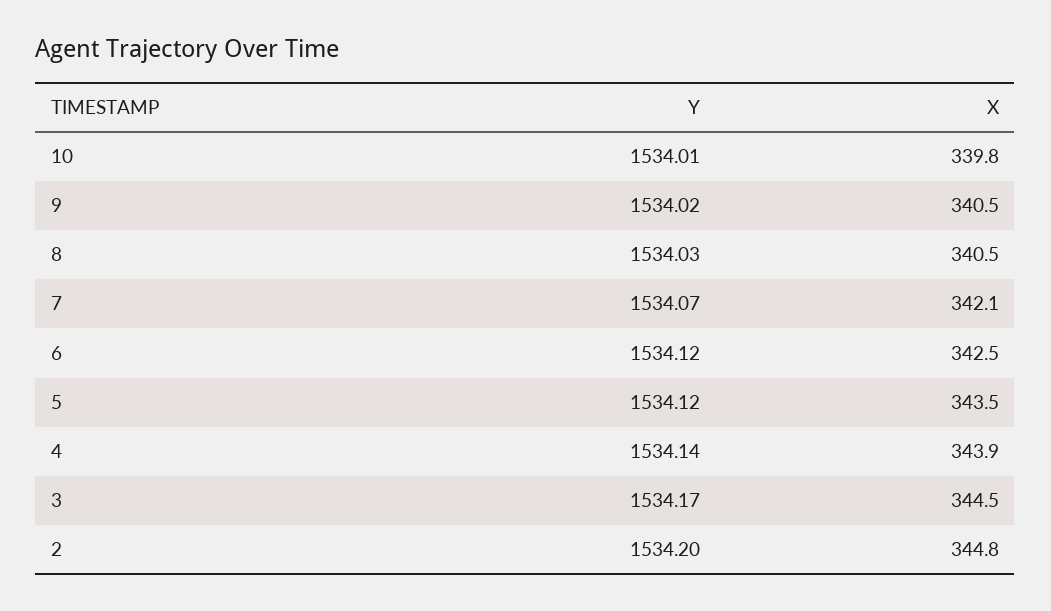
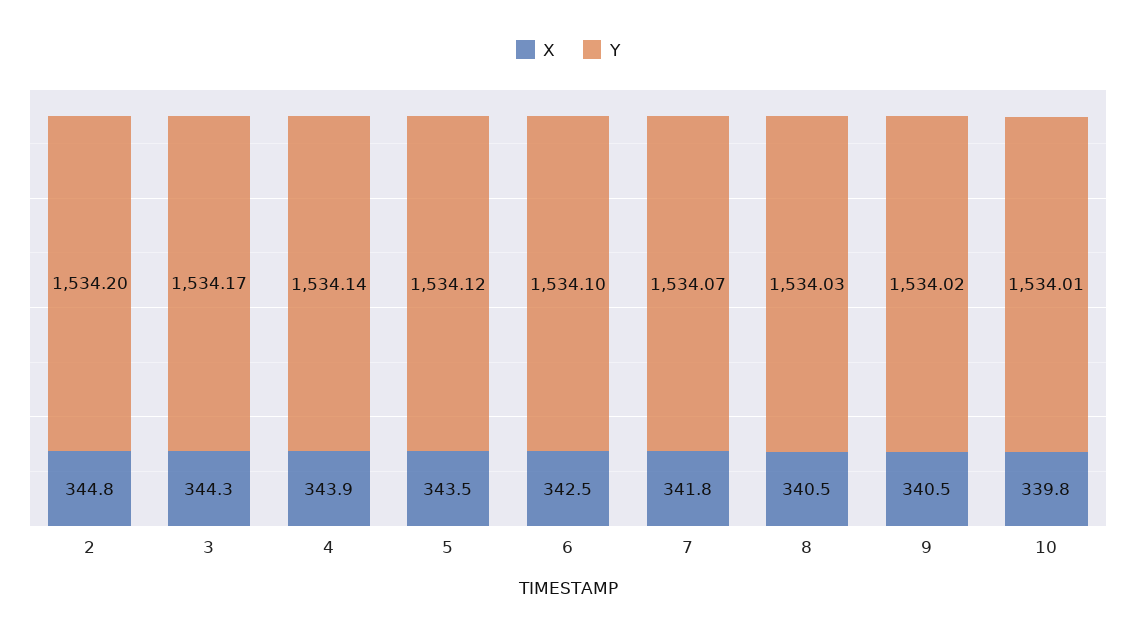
X, 7: 342.1 -> 341.8
Y, 6: 1534.12 -> 1534.1
X, 3: 344.5 -> 344.3

